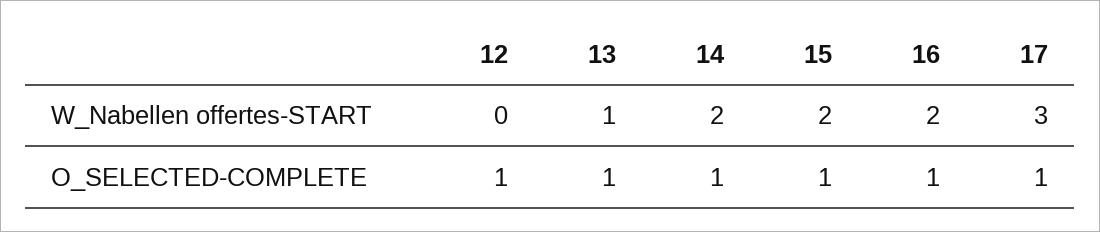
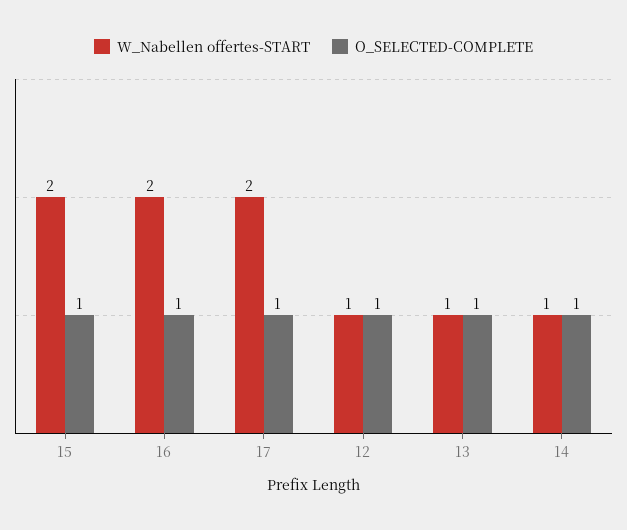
W_Nabellen offertes-START, 12: 0 -> 1
W_Nabellen offertes-START, 14: 2 -> 1
W_Nabellen offertes-START, 17: 3 -> 2

